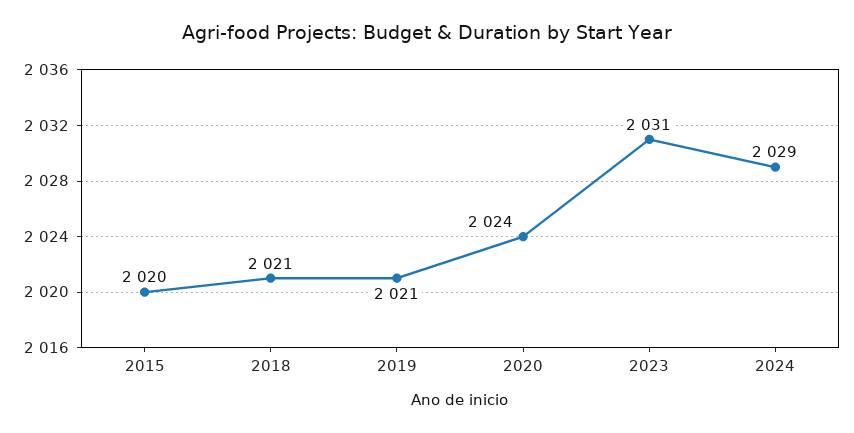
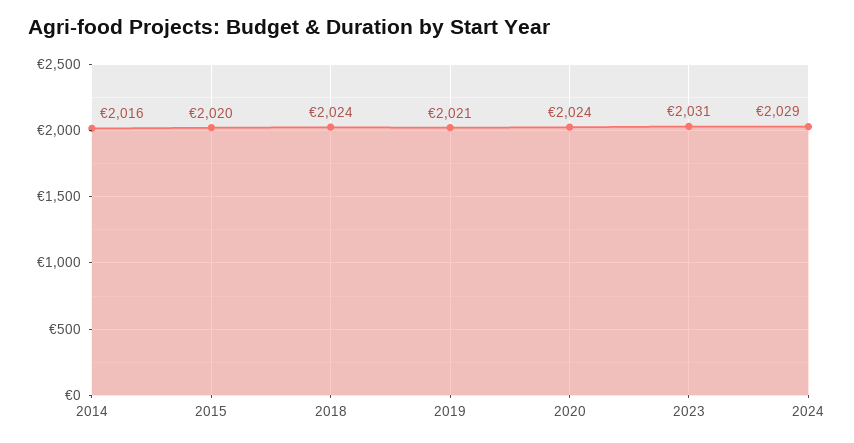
2018: 2021 -> 2024
2014: none -> 2016

